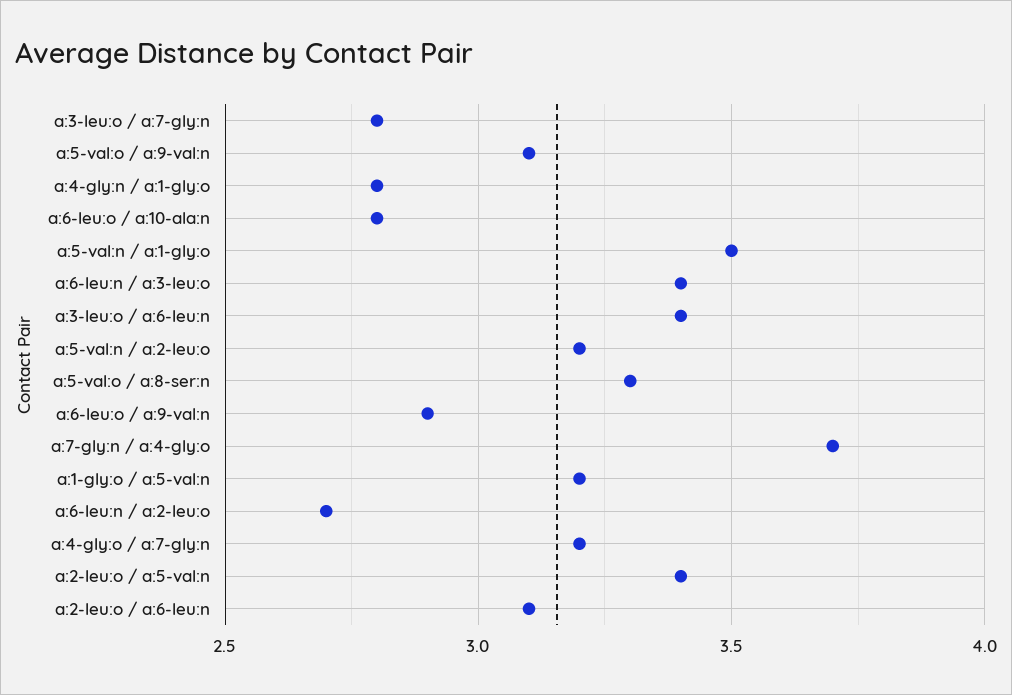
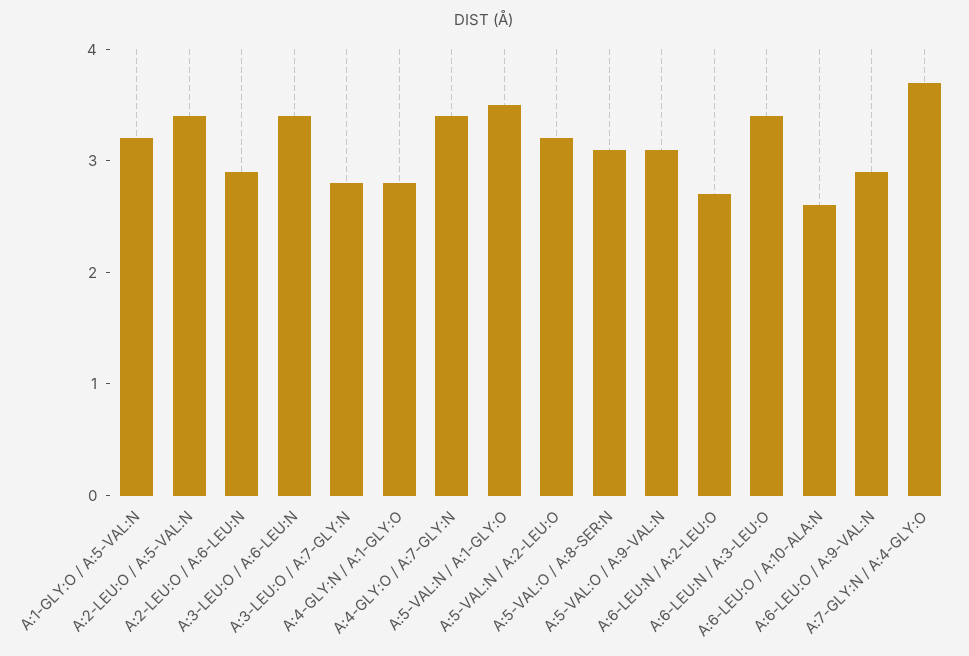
a:6-leu:o / a:10-ala:n: 2.8 -> 2.6
a:5-val:o / a:8-ser:n: 3.3 -> 3.1
a:4-gly:o / a:7-gly:n: 3.2 -> 3.4
a:2-leu:o / a:6-leu:n: 3.1 -> 2.9

